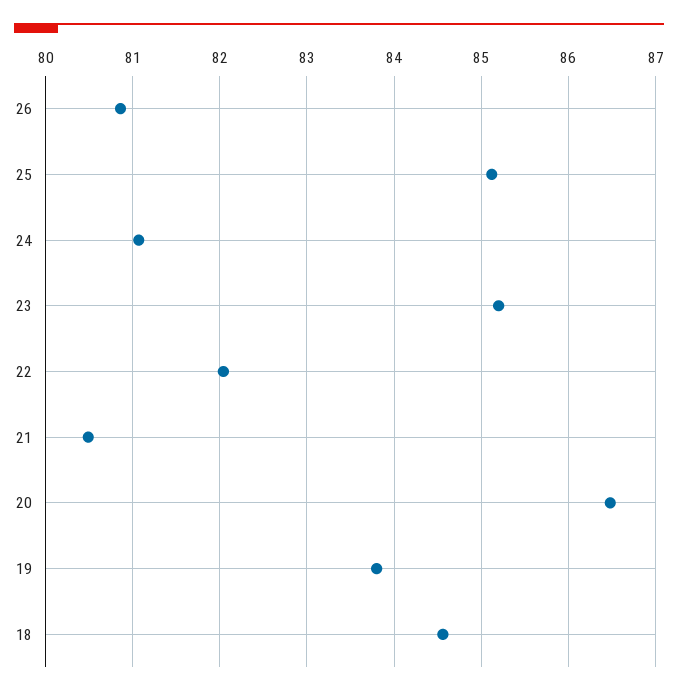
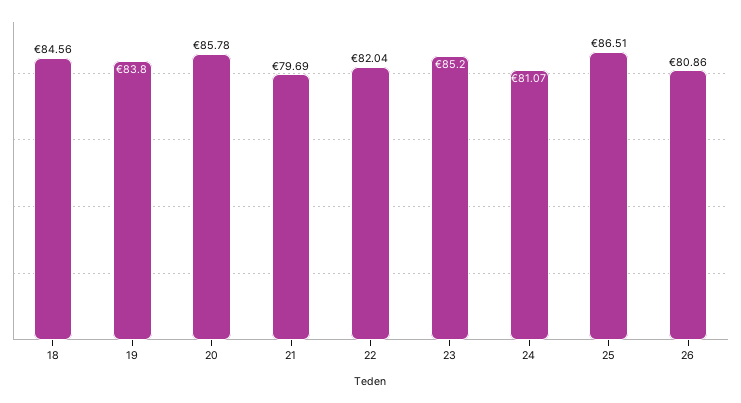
25: 85.1 -> 86.51
21: 80.5 -> 79.69
20: 86.5 -> 85.78

